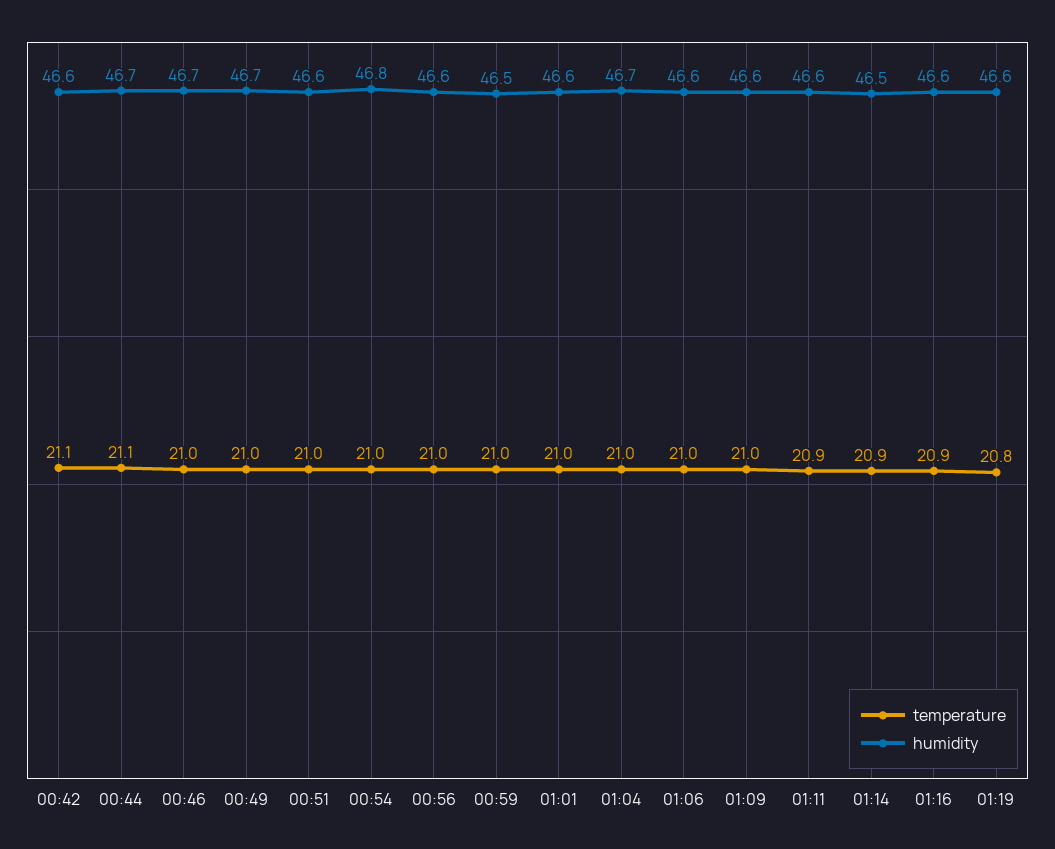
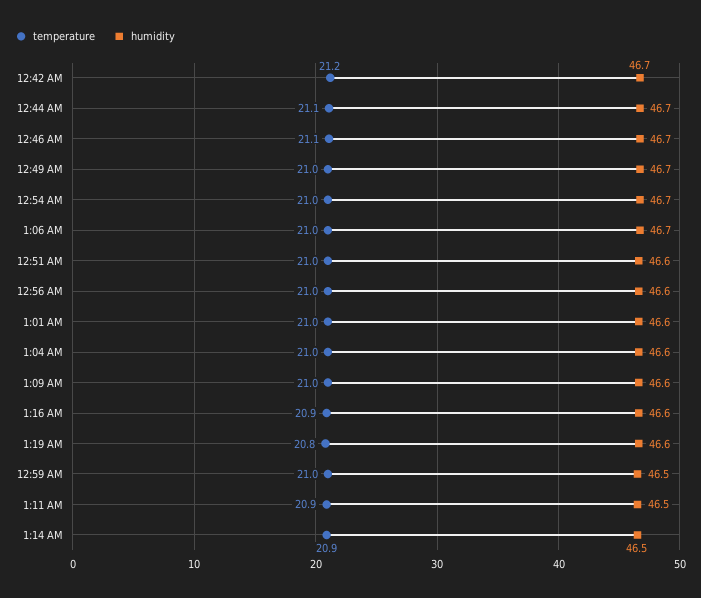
temperature, 00:42: 21.1 -> 21.2
humidity, 00:42: 46.6 -> 46.7
temperature, 00:46: 21 -> 21.1
humidity, 00:54: 46.8 -> 46.7
humidity, 01:04: 46.7 -> 46.6
humidity, 01:06: 46.6 -> 46.7
humidity, 01:11: 46.6 -> 46.5

